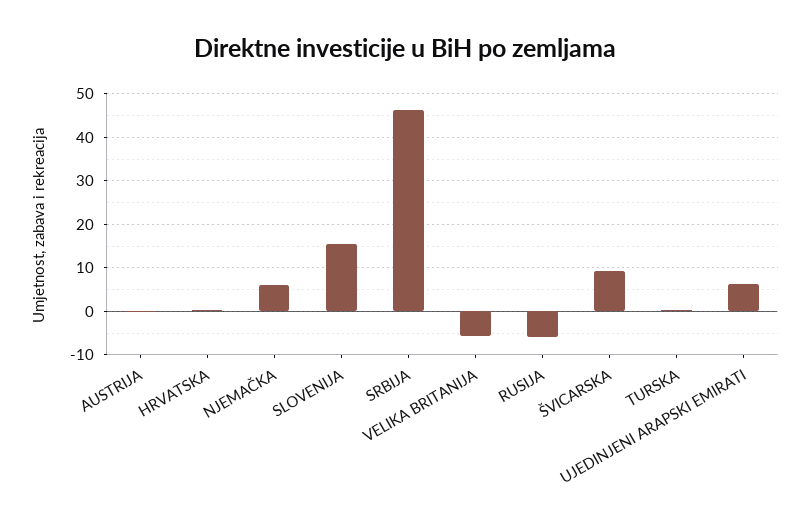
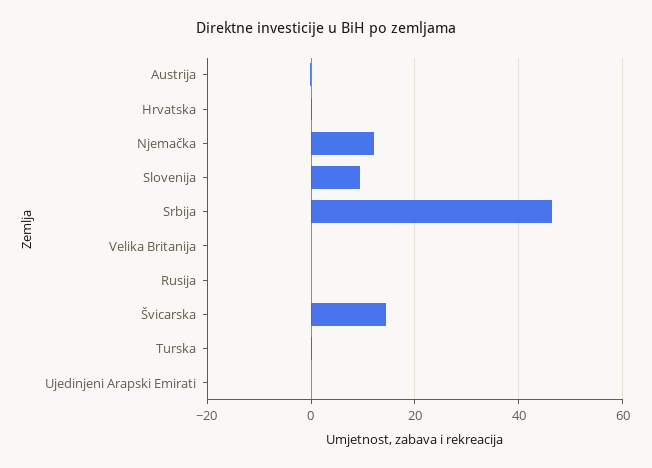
NJEMAČKA: 6 -> 12
SLOVENIJA: 16 -> 10
VELIKA BRITANIJA: -6 -> 0
RUSIJA: -6 -> 0
ŠVICARSKA: 10 -> 14
UJEDINJENI ARAPSKI EMIRATI: 6 -> 0

